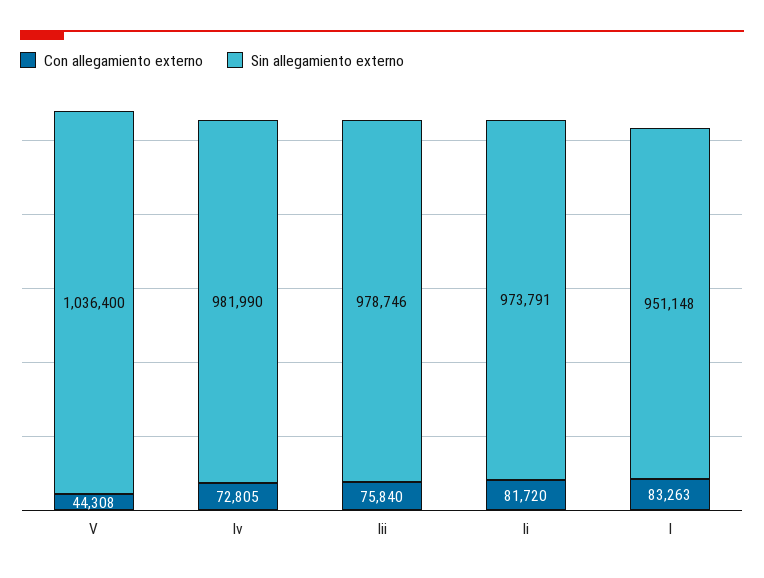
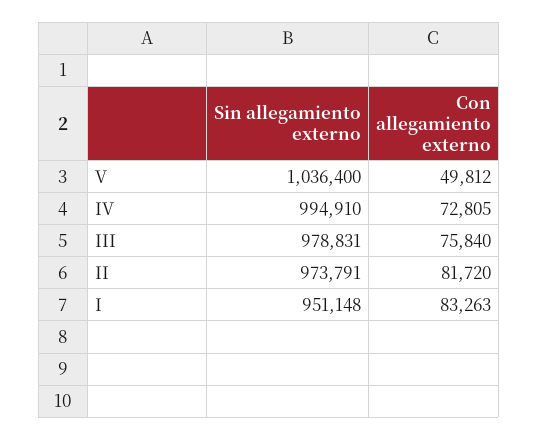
Con allegamiento externo, V: 44308 -> 49812
Sin allegamiento externo, Iv: 981990 -> 994910
Sin allegamiento externo, Iii: 978746 -> 978831

